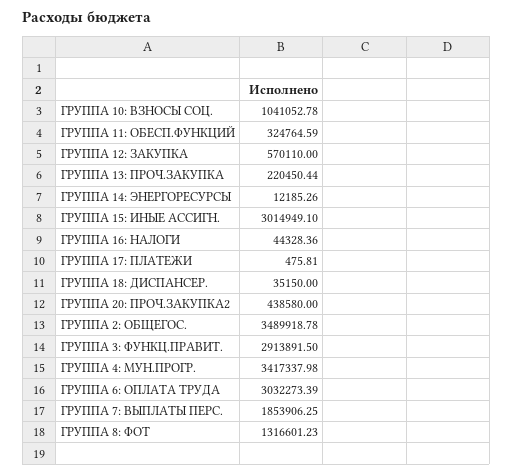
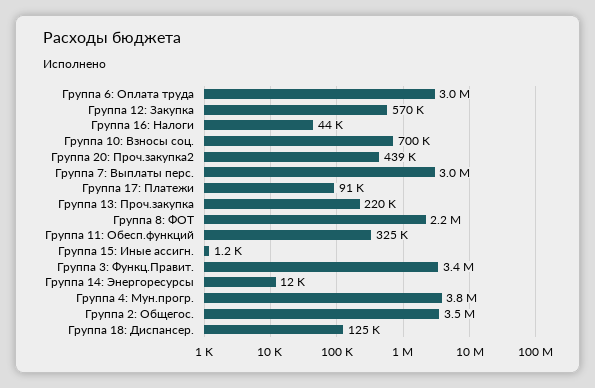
ГРУППА 10: ВЗНОСЫ СОЦ.: 1041052.78 -> 700000
ГРУППА 15: ИНЫЕ АССИГН.: 3014949.1 -> 1200
ГРУППА 17: ПЛАТЕЖИ: 475.81 -> 91000
ГРУППА 18: ДИСПАНСЕР.: 35150 -> 125000
ГРУППА 3: ФУНКЦ.ПРАВИТ.: 2913891.5 -> 3400000
ГРУППА 4: МУН.ПРОГР.: 3417337.98 -> 3800000
ГРУППА 7: ВЫПЛАТЫ ПЕРС.: 1853906.25 -> 3000000
ГРУППА 8: ФОТ: 1316601.23 -> 2200000

